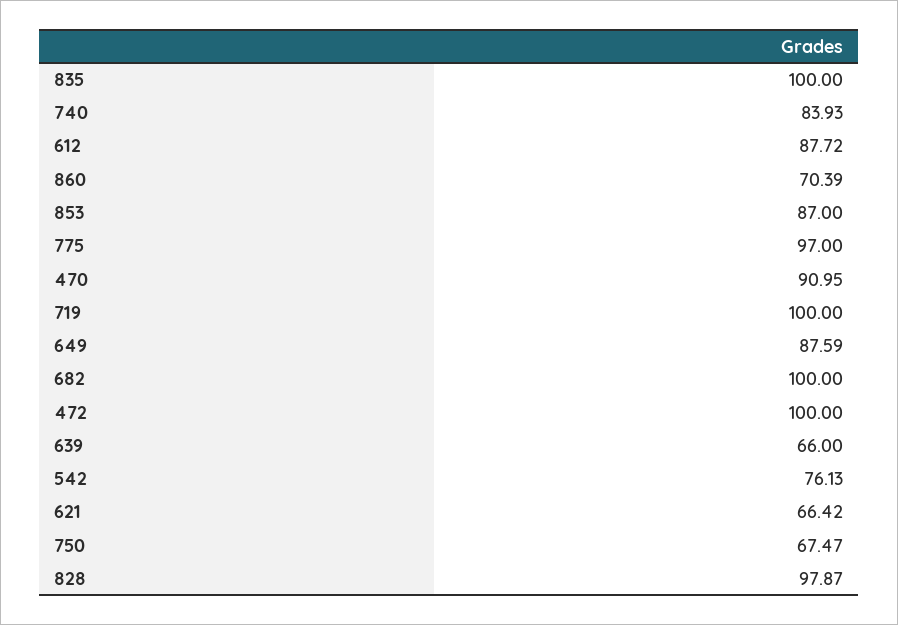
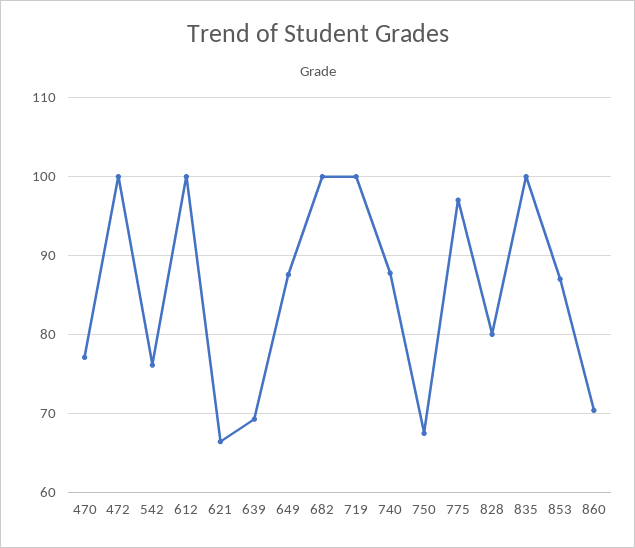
740: 83.93 -> 88
612: 87.72 -> 100
470: 90.95 -> 77
639: 66 -> 69
828: 97.87 -> 80

